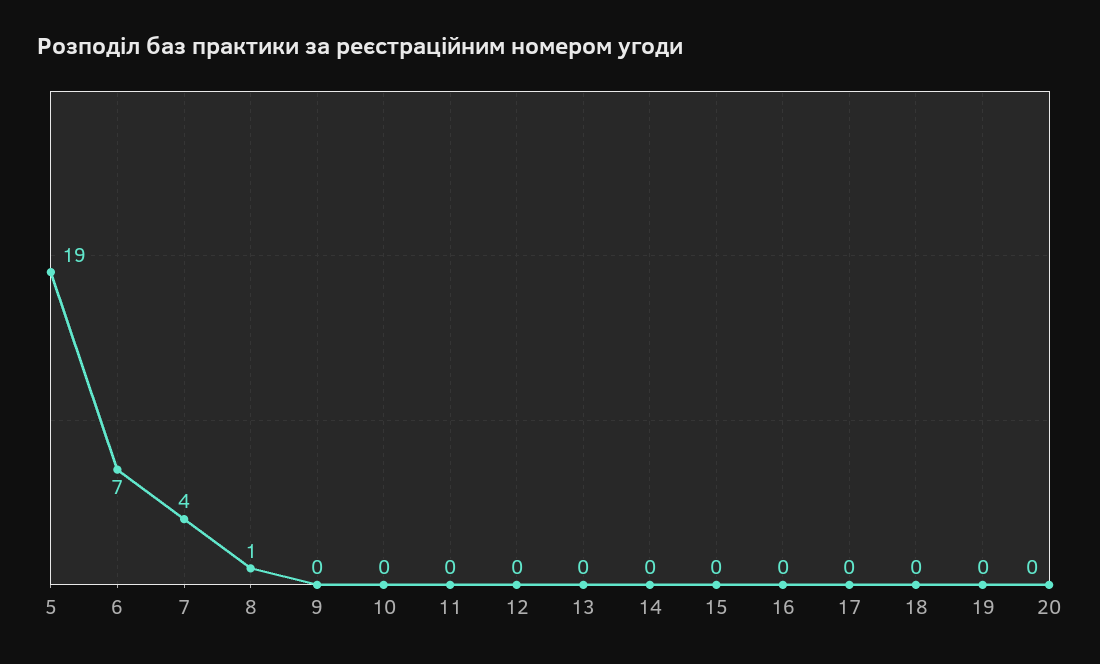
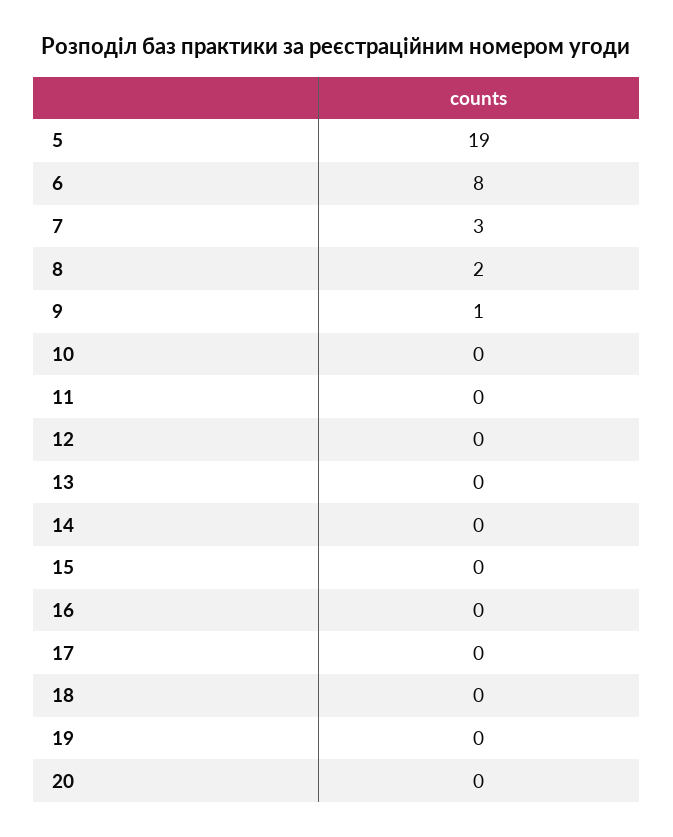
6: 7 -> 8
7: 4 -> 3
8: 1 -> 2
9: 0 -> 1

